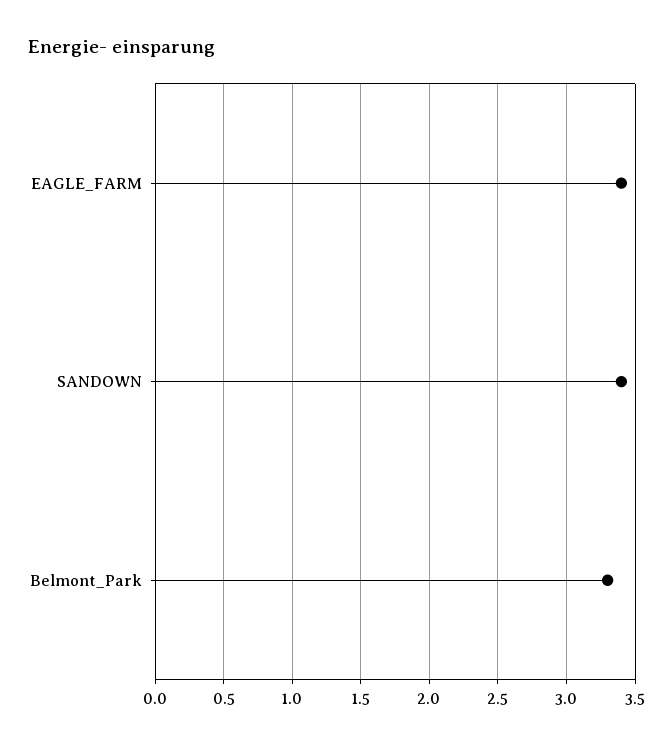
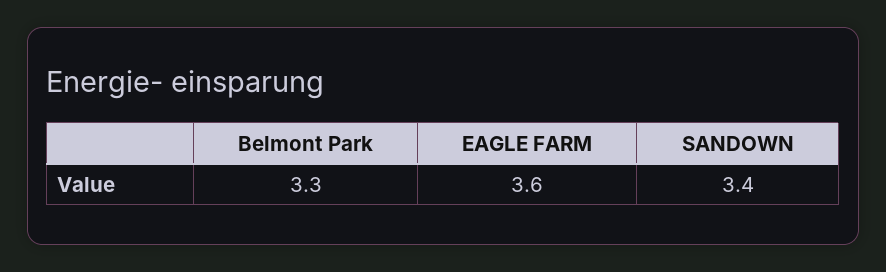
EAGLE_FARM: 3.4 -> 3.6

